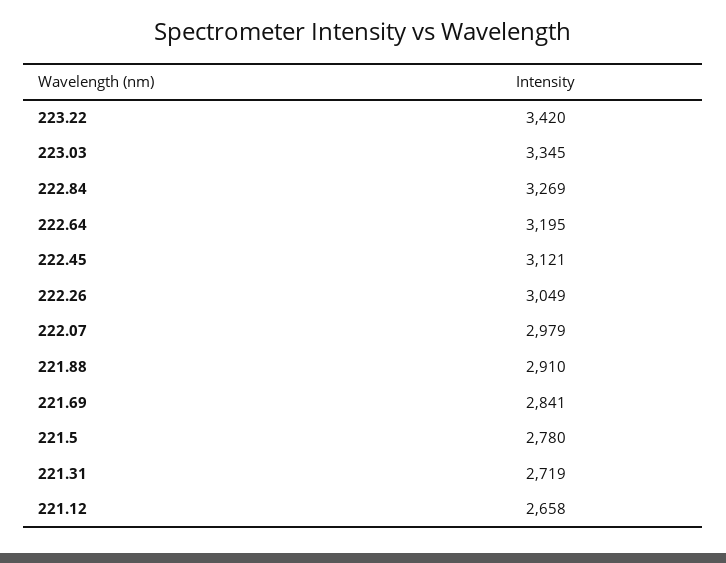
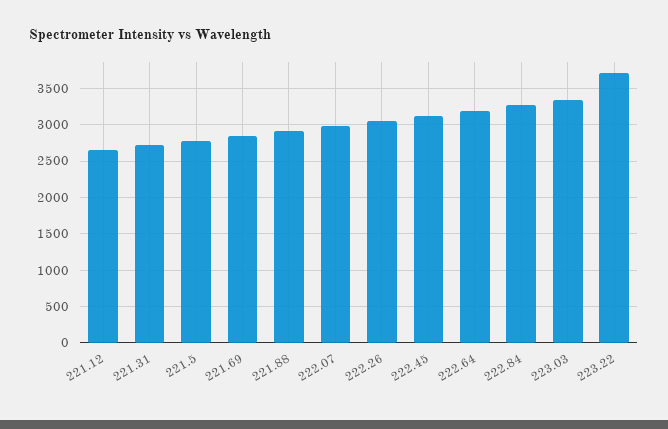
223.22: 3420 -> 3700

